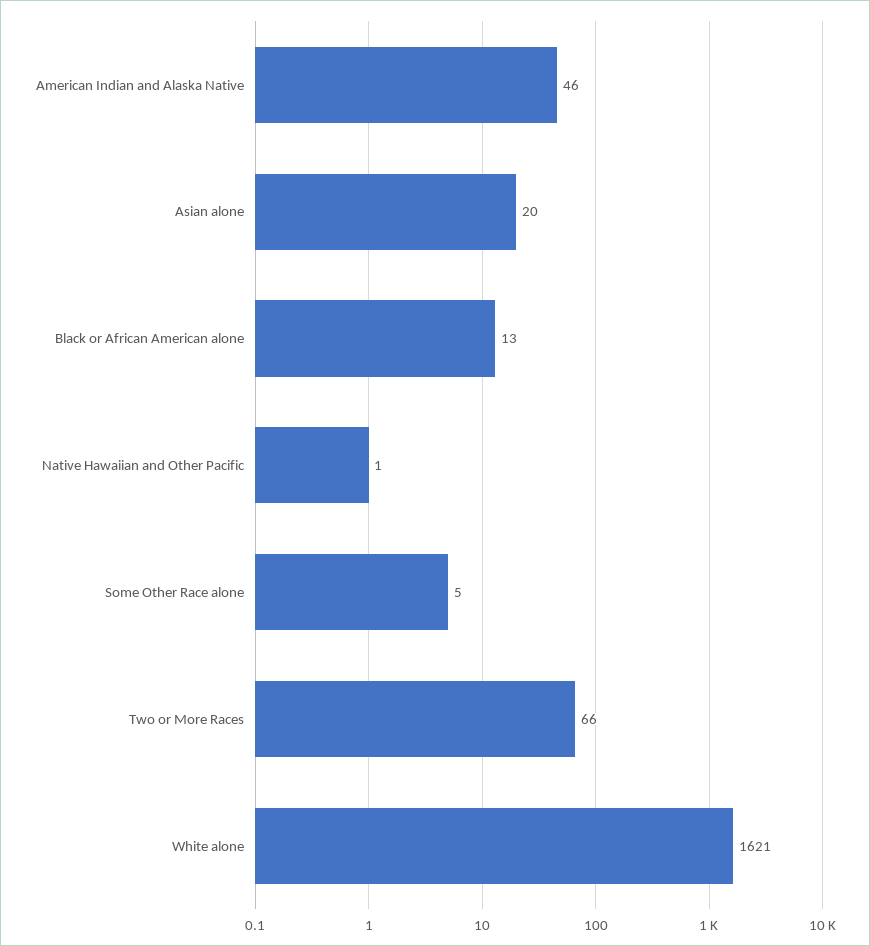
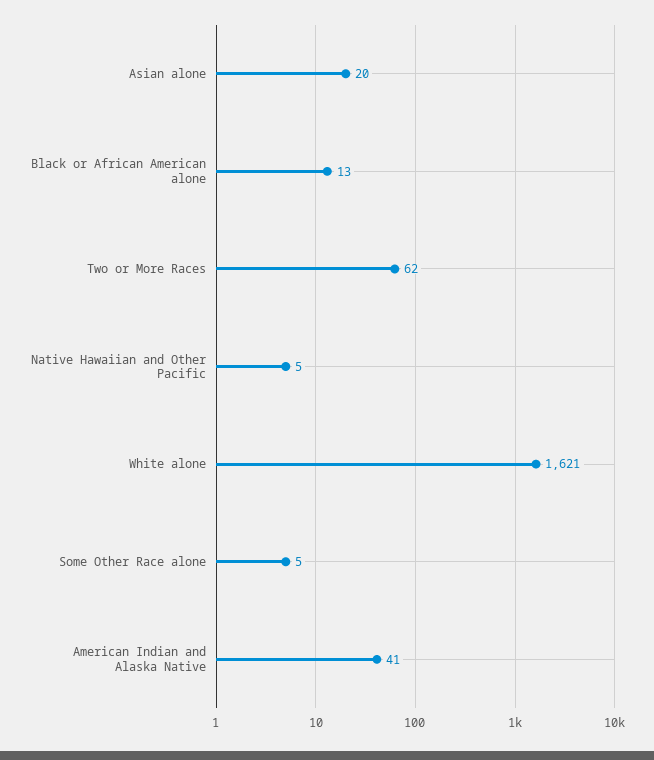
American Indian and Alaska Native: 46 -> 41
Native Hawaiian and Other Pacific: 1 -> 5
Two or More Races: 66 -> 62

